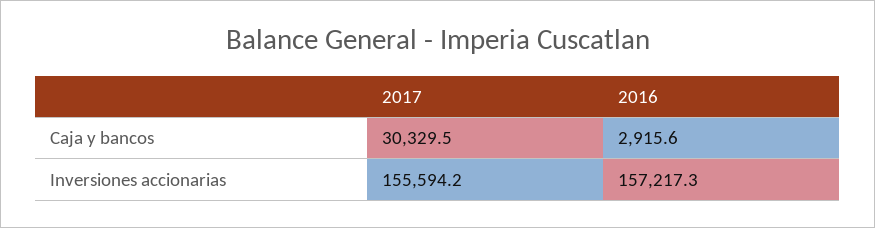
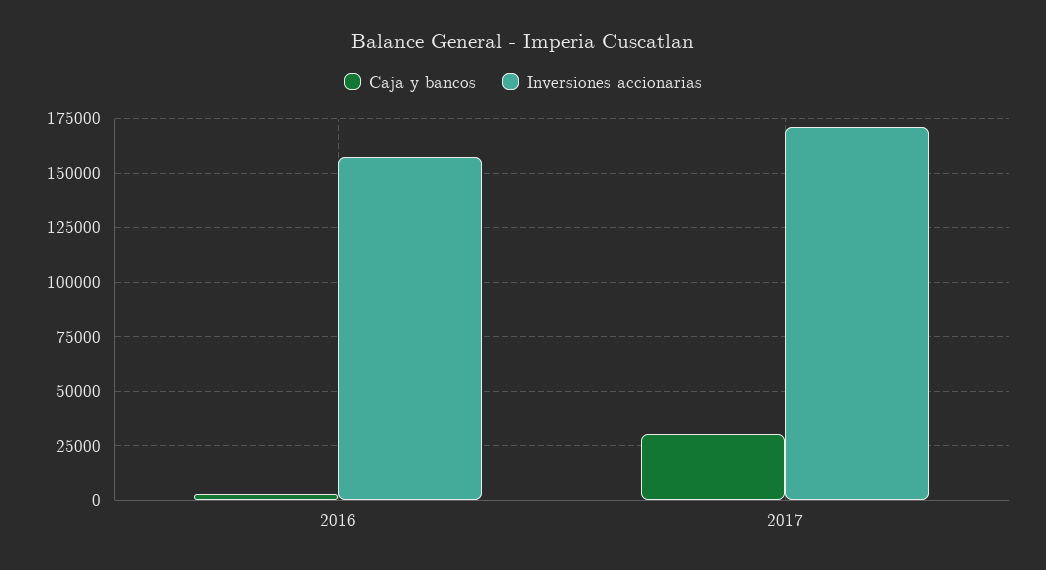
Inversiones accionarias, 2017: 155594.2 -> 170000

